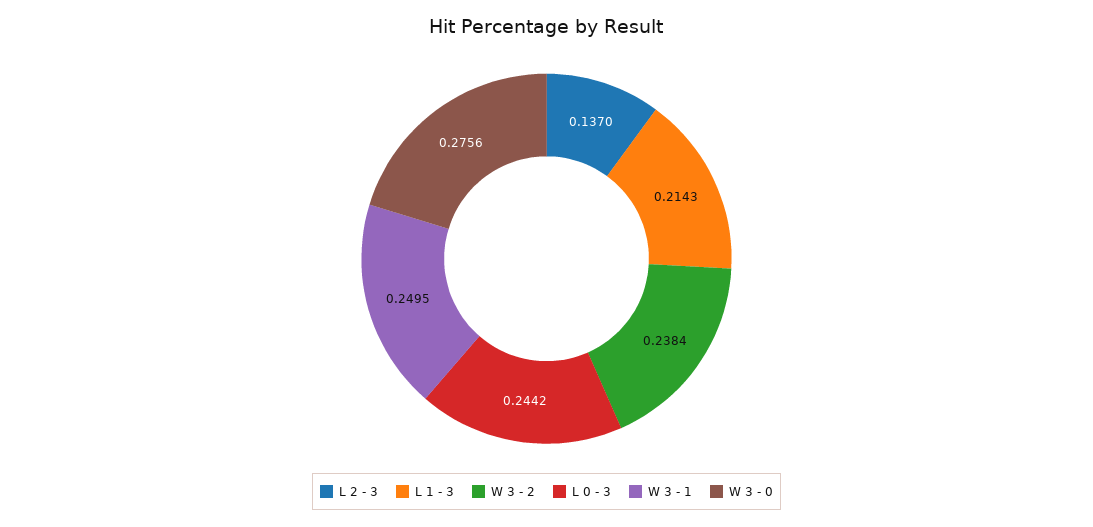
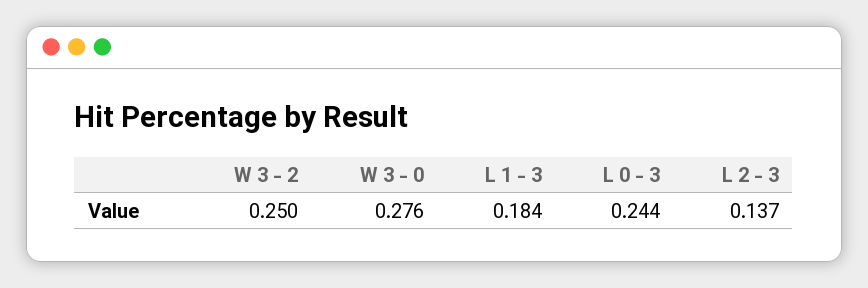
L 1 - 3: 0.2143 -> 0.184
W 3 - 2: 0.2384 -> 0.25
W 3 - 1: 0.2495 -> none

